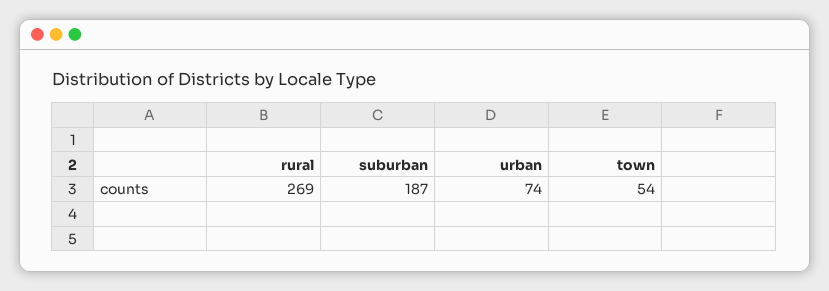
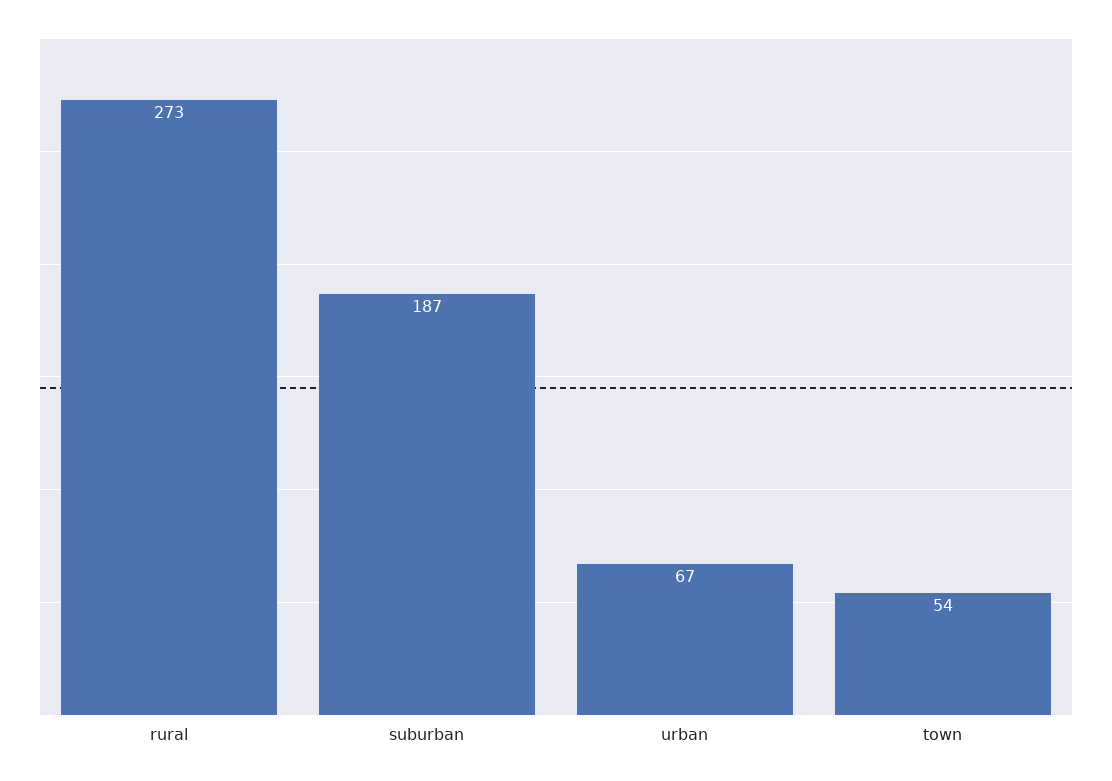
rural: 269 -> 273
urban: 74 -> 67

